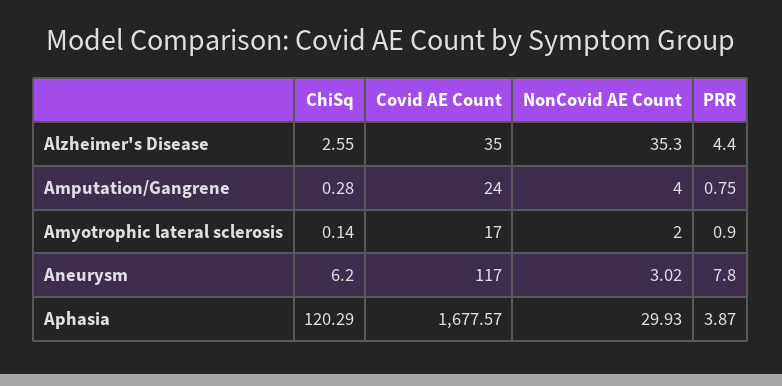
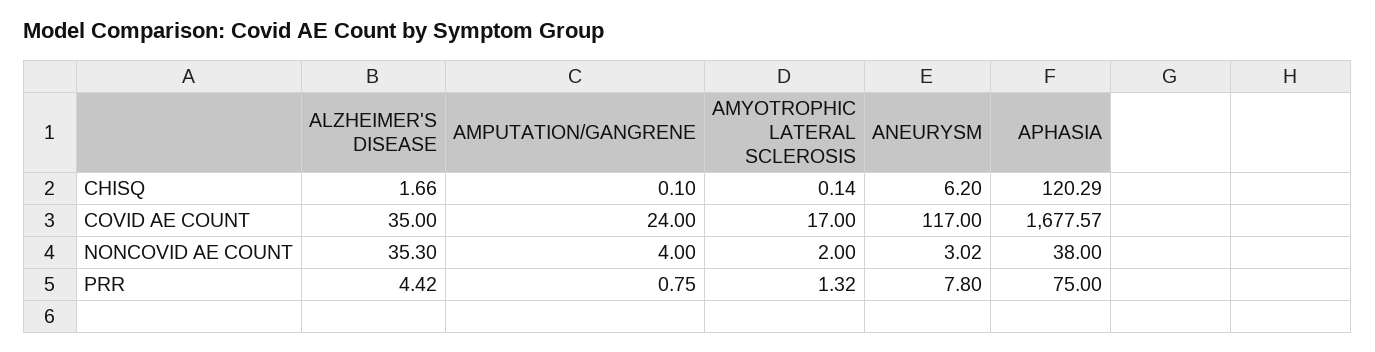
ChiSq, Alzheimer's Disease: 2.55 -> 1.66
PRR, Alzheimer's Disease: 4.4 -> 4.42
ChiSq, Amputation/Gangrene: 0.28 -> 0.1
PRR, Amyotrophic lateral sclerosis: 0.9 -> 1.32
NonCovid AE Count, Aphasia: 29.93 -> 38
PRR, Aphasia: 3.87 -> 75

